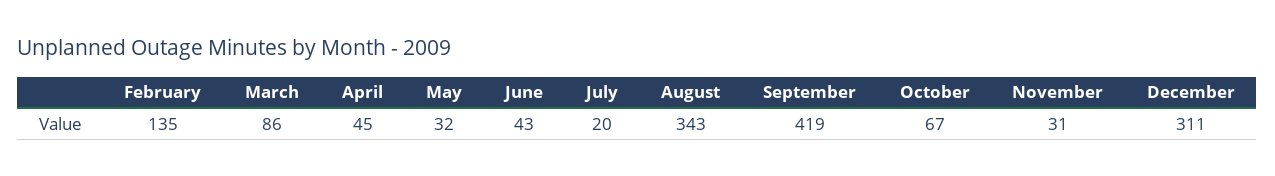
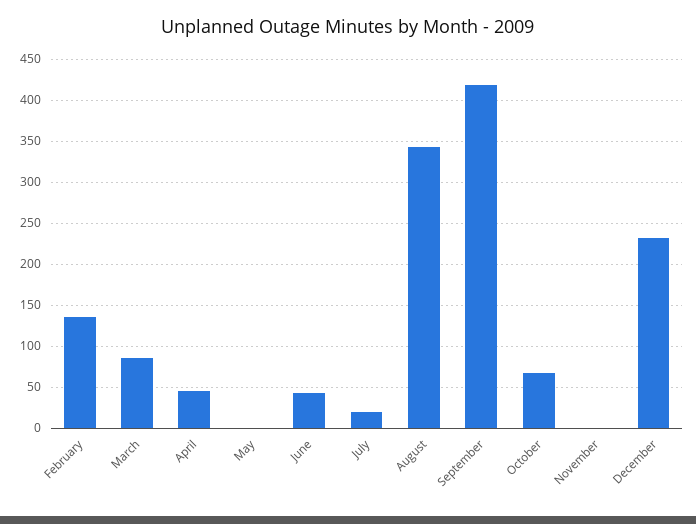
May: 32 -> 0
November: 31 -> 0
December: 311 -> 230

